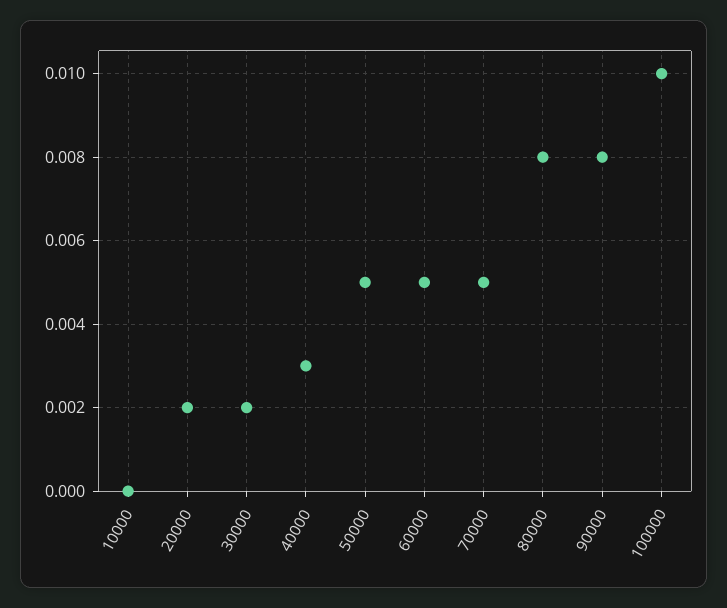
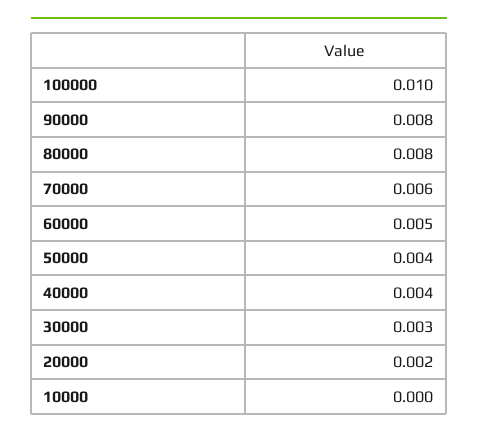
30000: 0.002 -> 0.003
40000: 0.003 -> 0.004
50000: 0.005 -> 0.004
70000: 0.005 -> 0.006

